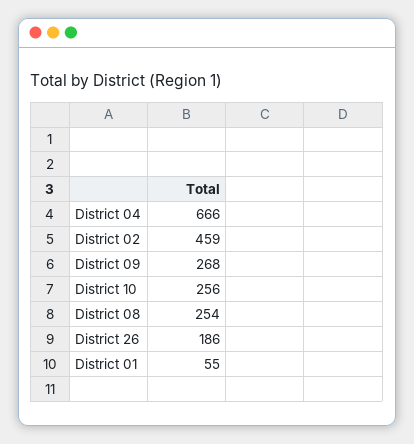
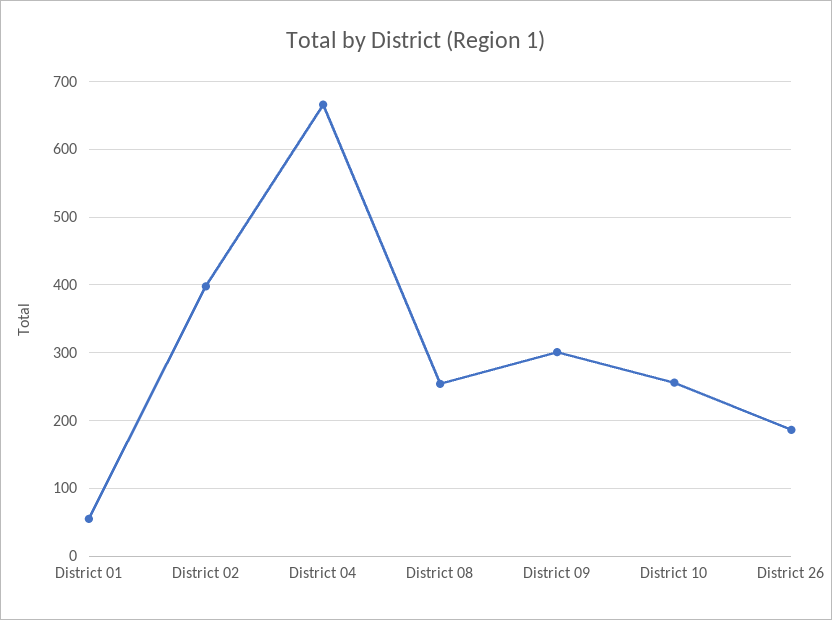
District 02: 459 -> 400
District 09: 268 -> 300

